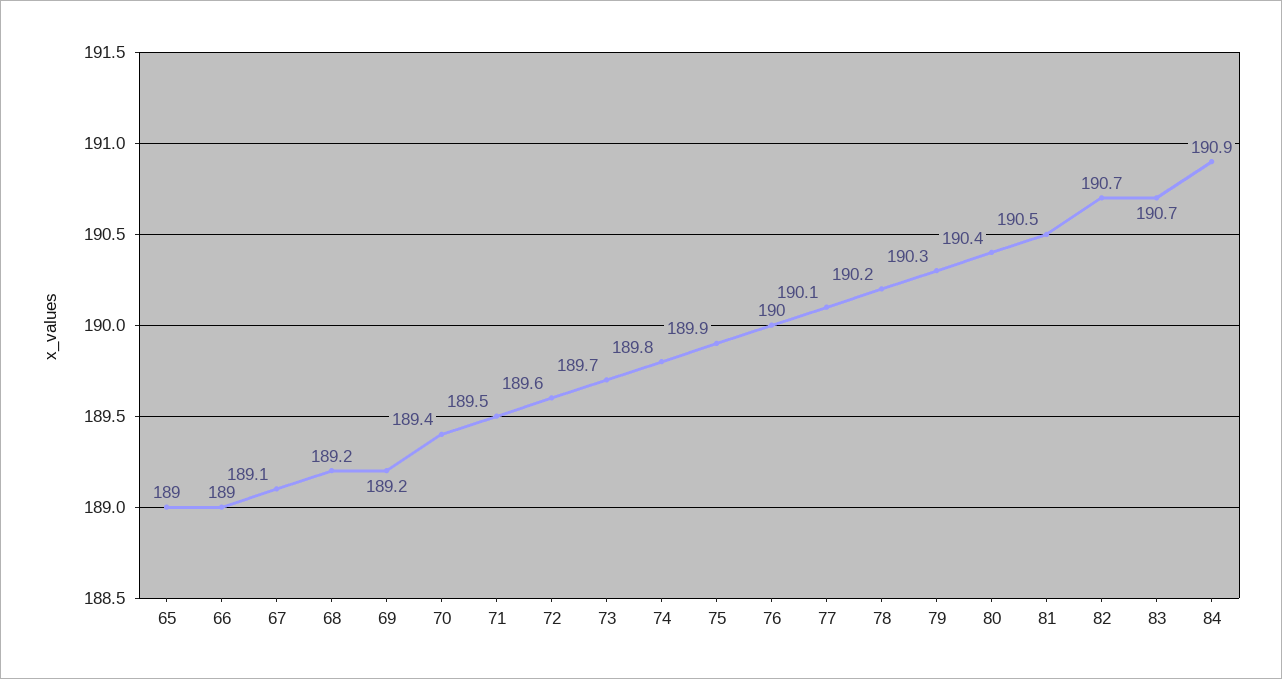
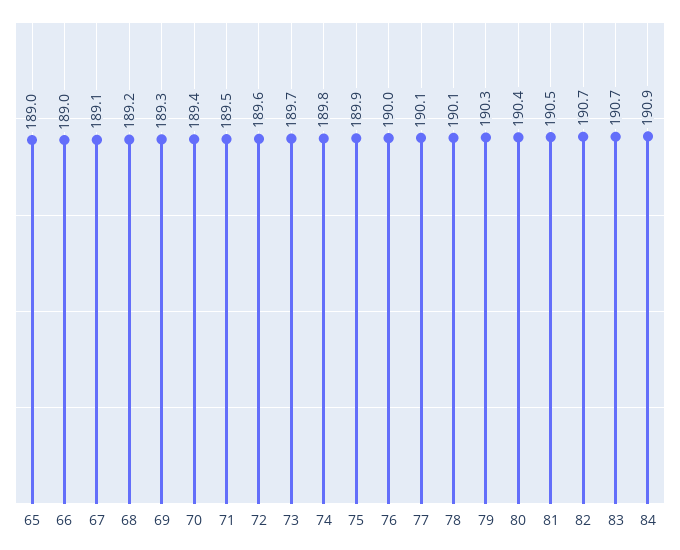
69: 189.2 -> 189.3
78: 190.2 -> 190.1

